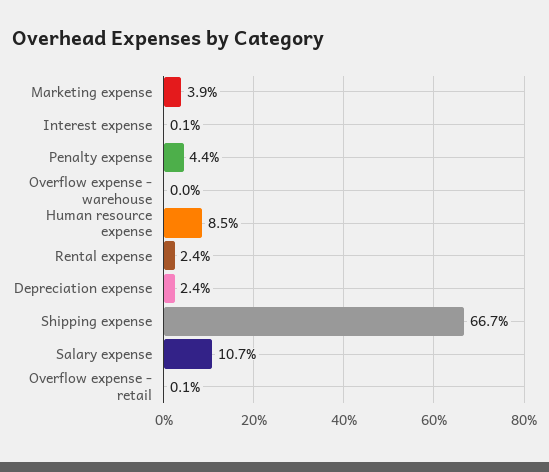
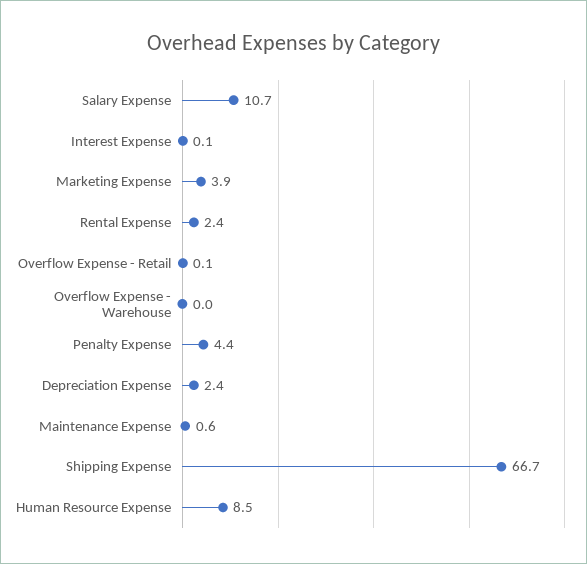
Maintenance Expense: none -> 0.6

